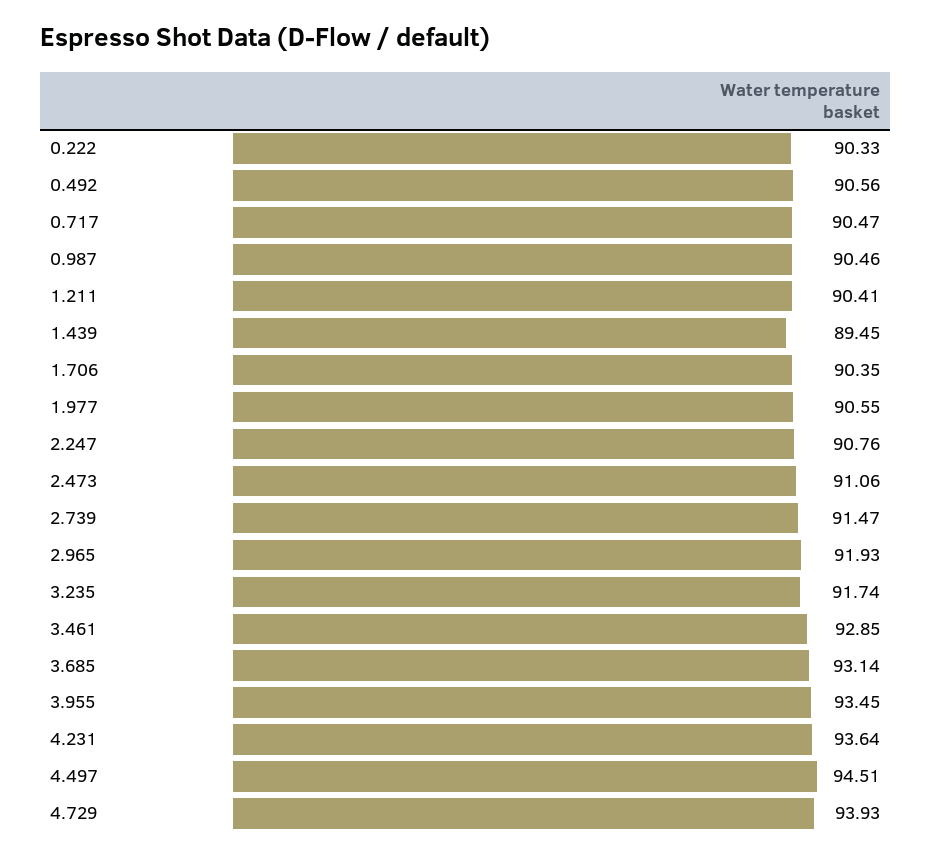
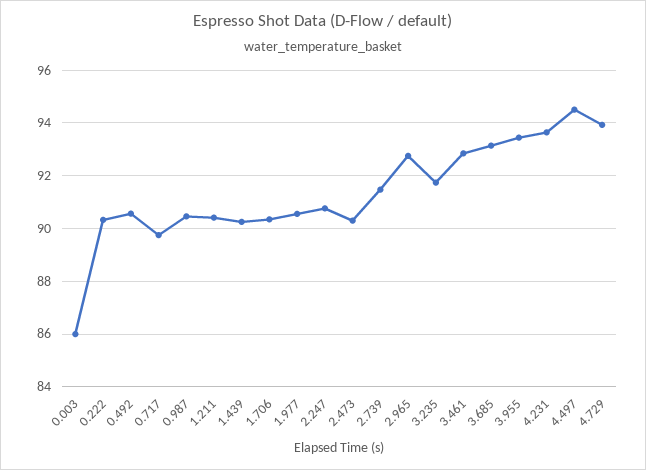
0.717: 90.47 -> 89.75
1.439: 89.45 -> 90.25
2.473: 91.06 -> 90.25
2.965: 91.93 -> 92.75
0.003: none -> 86

